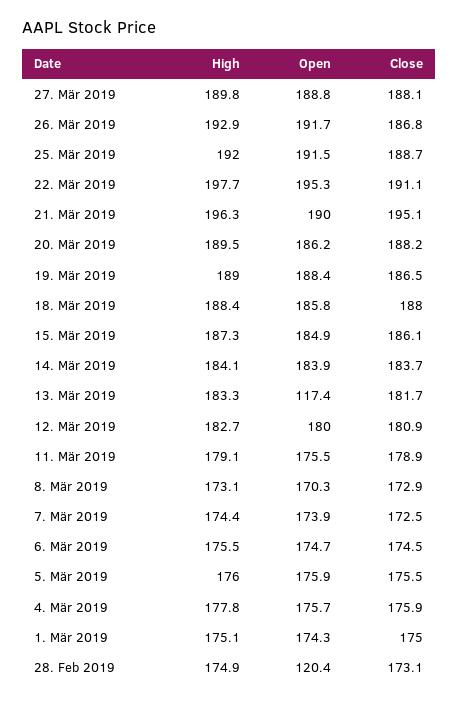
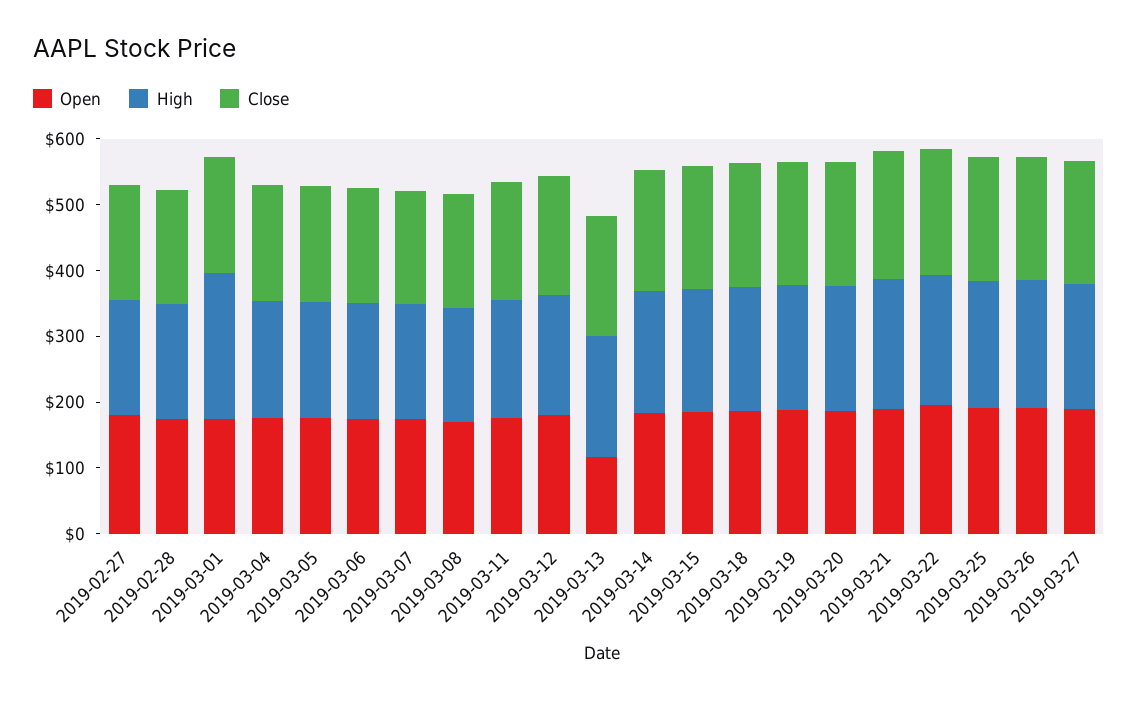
High, 1. Mär 2019: 175.1 -> 220
Open, 28. Feb 2019: 120.4 -> 180
Open, 2019-02-27: none -> 180
High, 2019-02-27: none -> 180
Close, 2019-02-27: none -> 180

